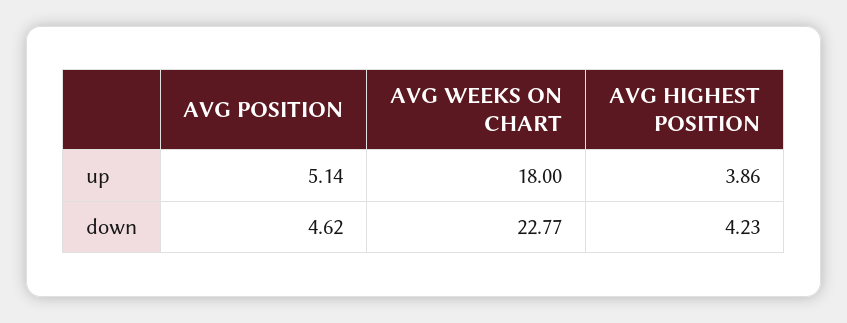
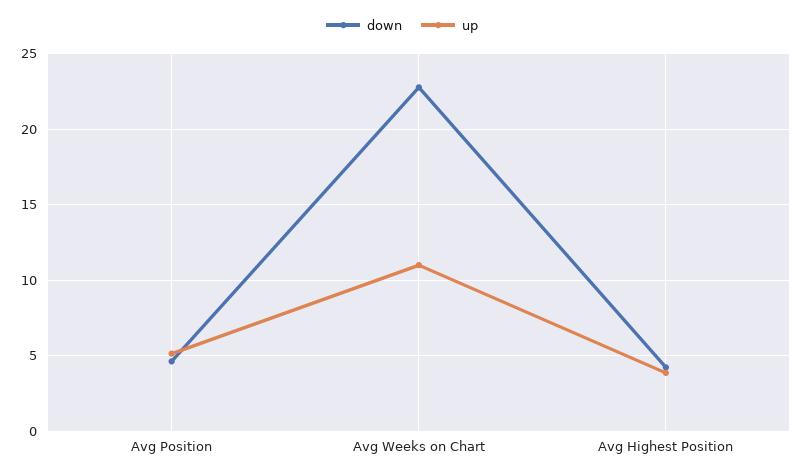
up, AVG WEEKS ON CHART: 18 -> 11

